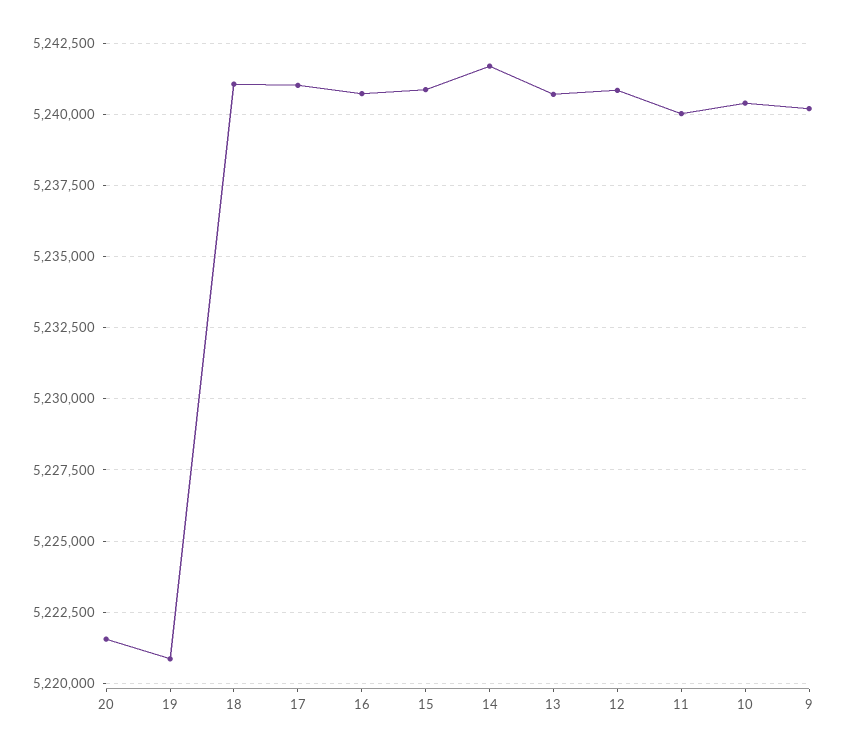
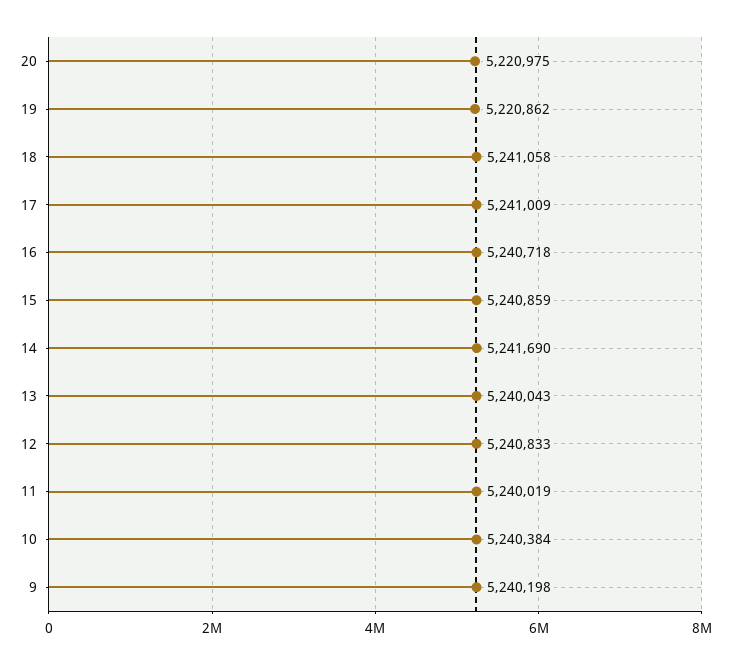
20: 5221500 -> 5220975
13: 5240750 -> 5240043

